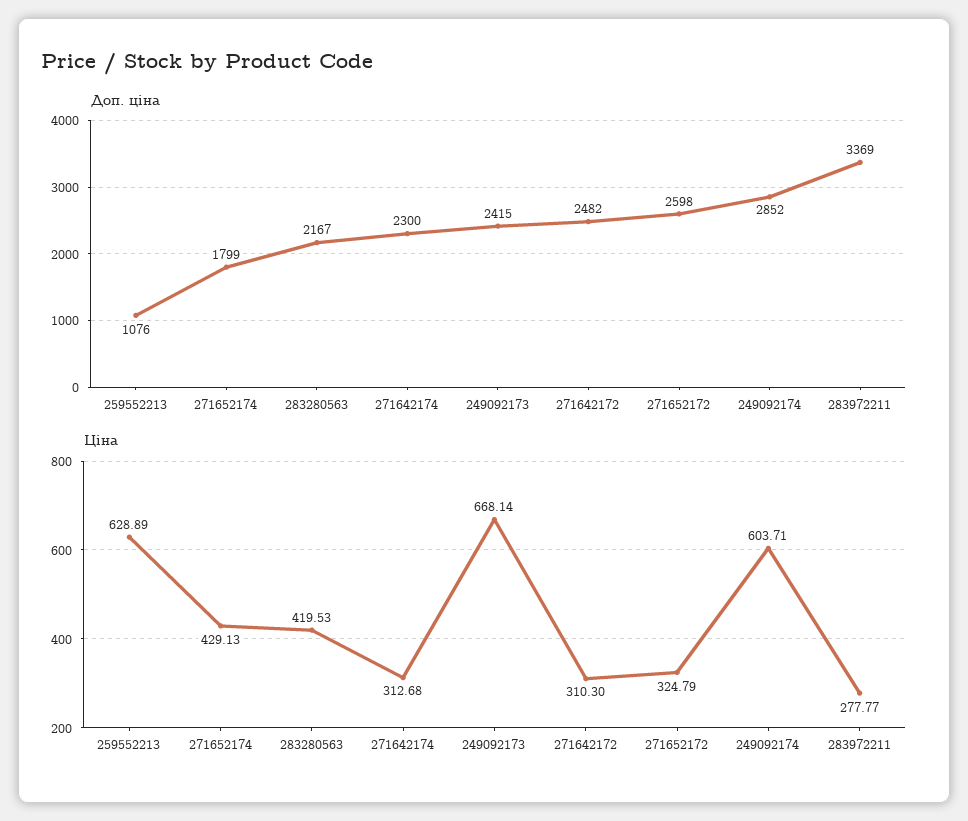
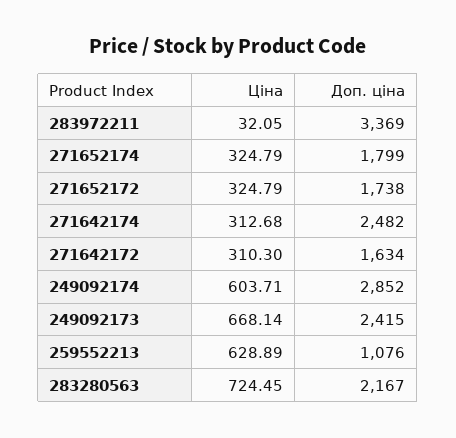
Доп. ціна, 271642174: 2300 -> 2482
Доп. ціна, 271642172: 2482 -> 1634
Доп. ціна, 271652172: 2598 -> 1738
Ціна, 271652174: 429.13 -> 324.79
Ціна, 283280563: 419.53 -> 724.45
Ціна, 283972211: 277.77 -> 32.05

